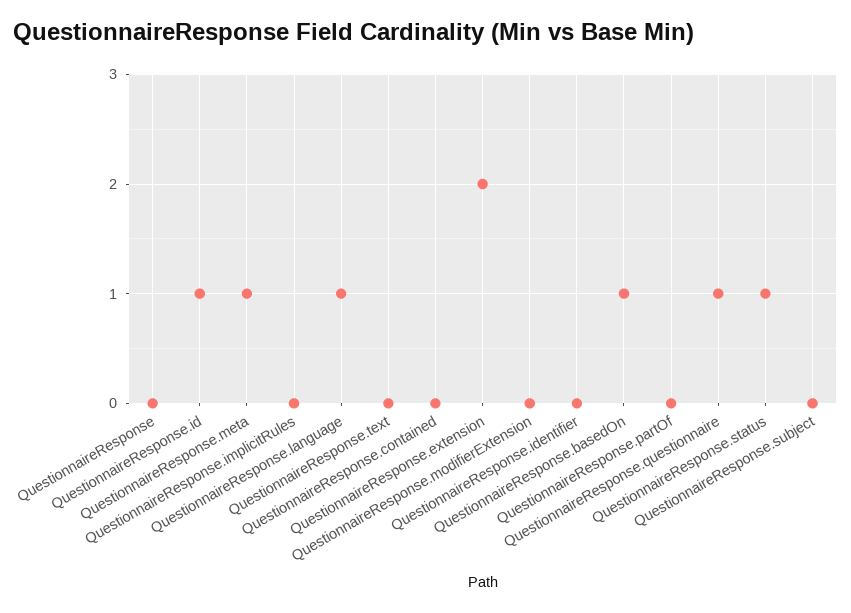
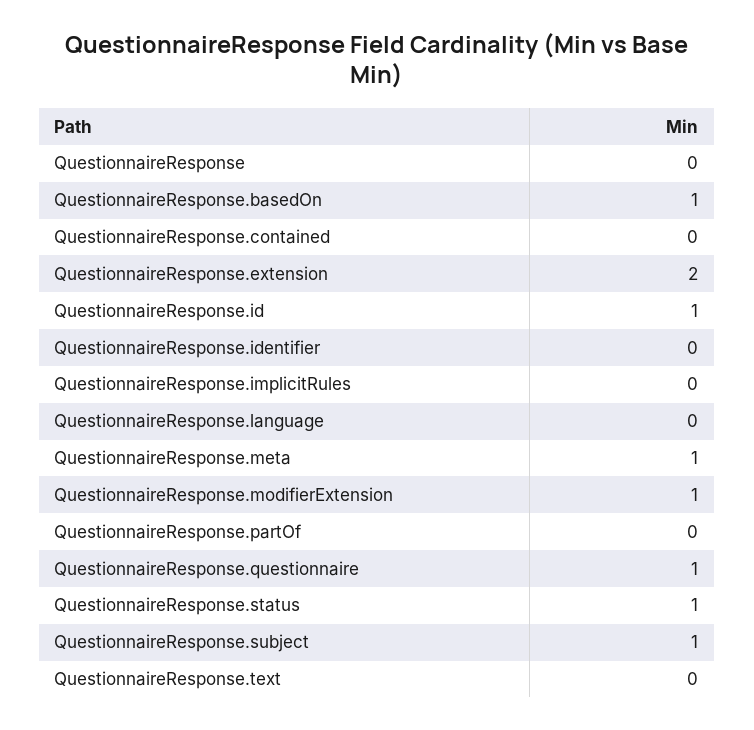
QuestionnaireResponse.language: 1 -> 0
QuestionnaireResponse.modifierExtension: 0 -> 1
QuestionnaireResponse.subject: 0 -> 1

